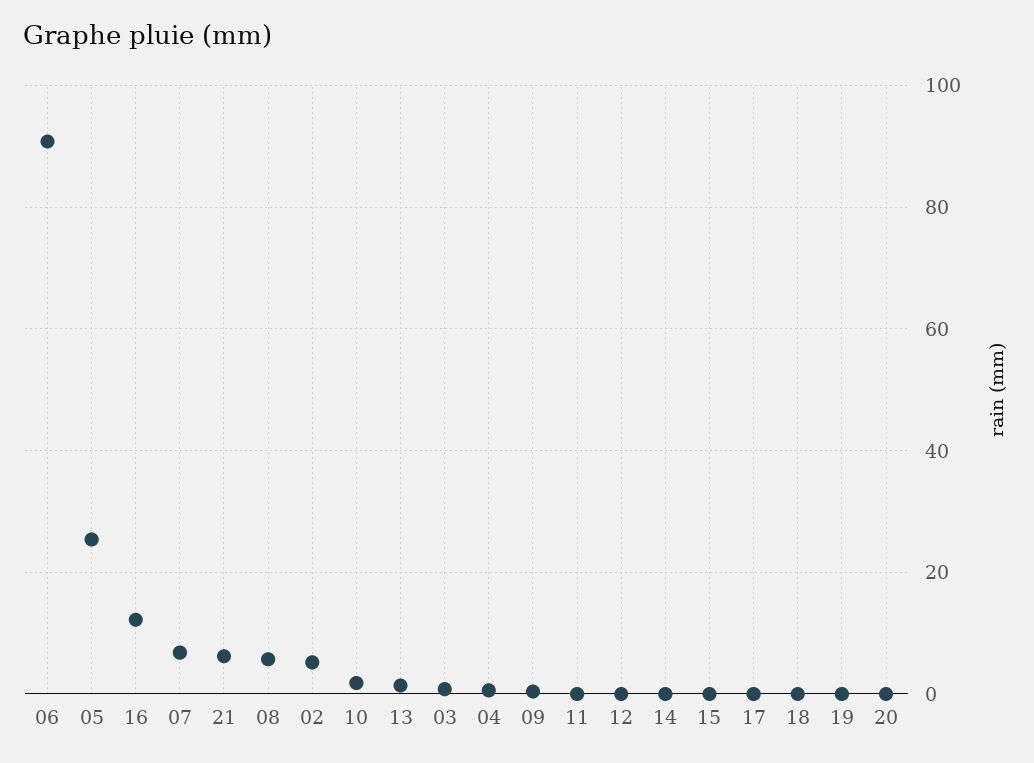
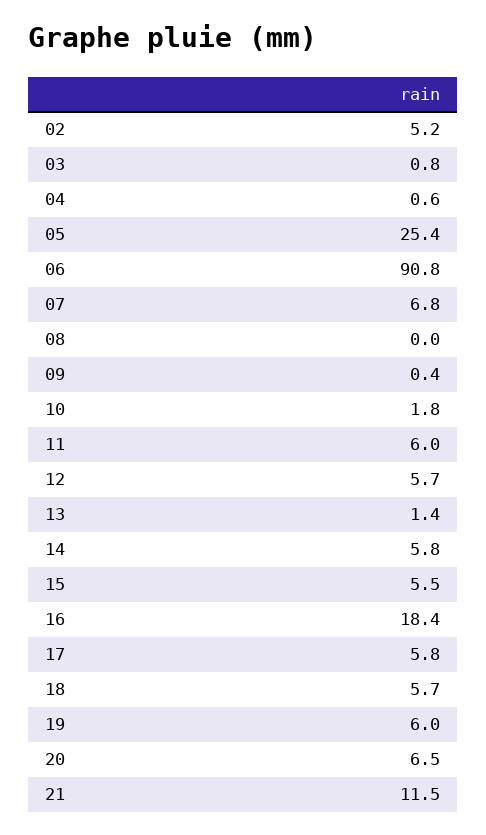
16: 12 -> 18.4
21: 6 -> 11.5
08: 6 -> 0
11: 0 -> 6
12: 0 -> 5.7
14: 0 -> 5.8
15: 0 -> 5.5
17: 0 -> 5.8
18: 0 -> 5.7
19: 0 -> 6
20: 0 -> 6.5

